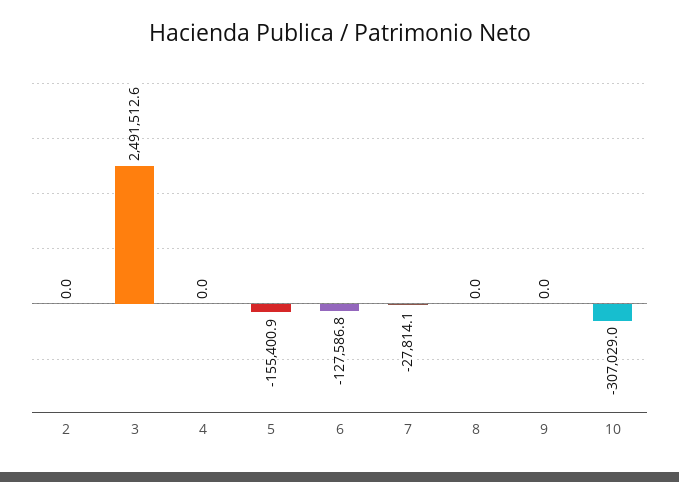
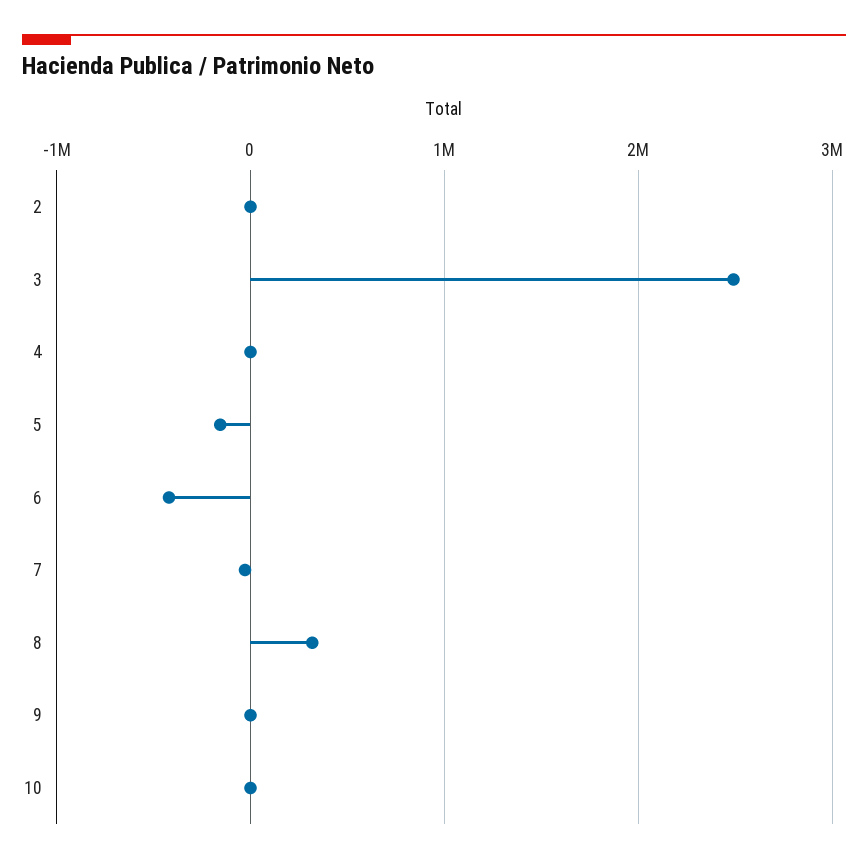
6: -127586.8 -> -400000
8: 0 -> 300000
10: -307029 -> 0

